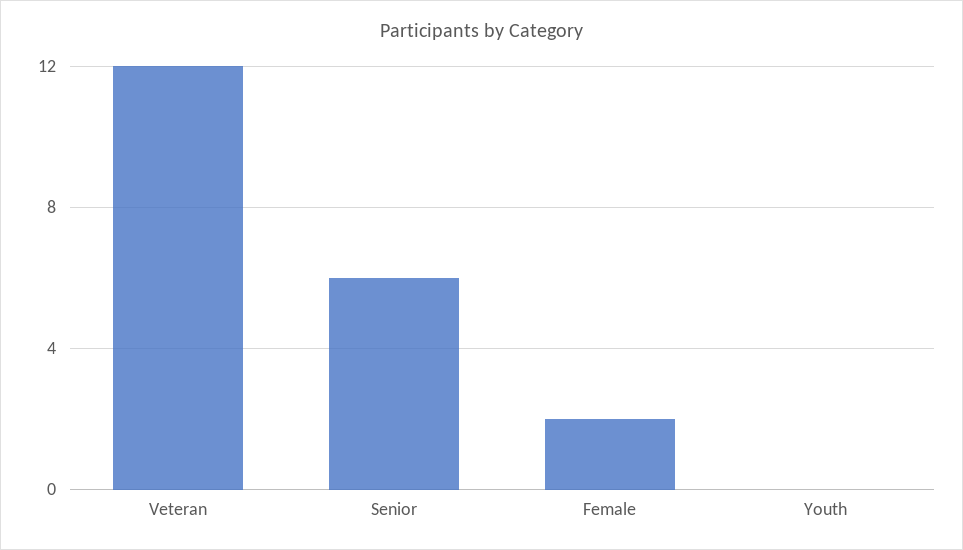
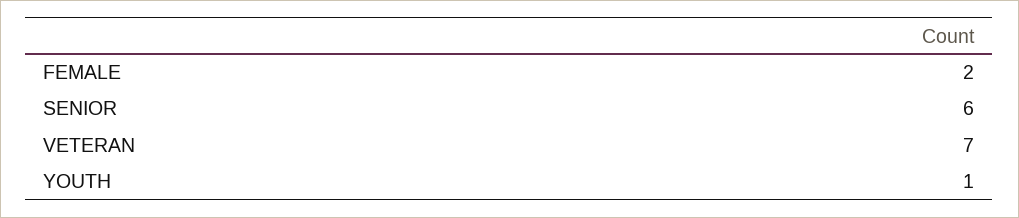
Veteran: 12 -> 7
Youth: 0 -> 1

